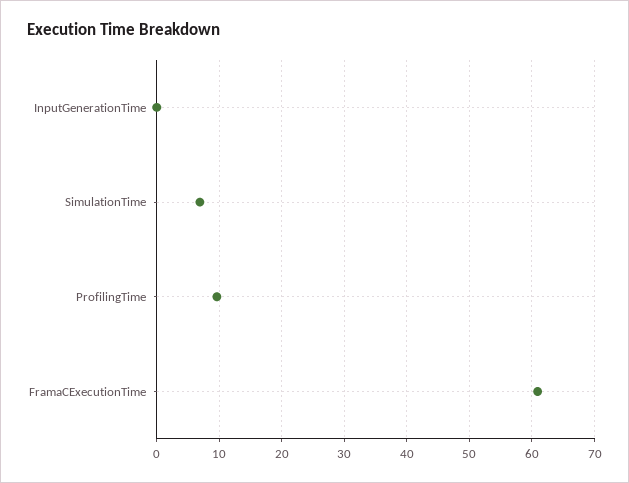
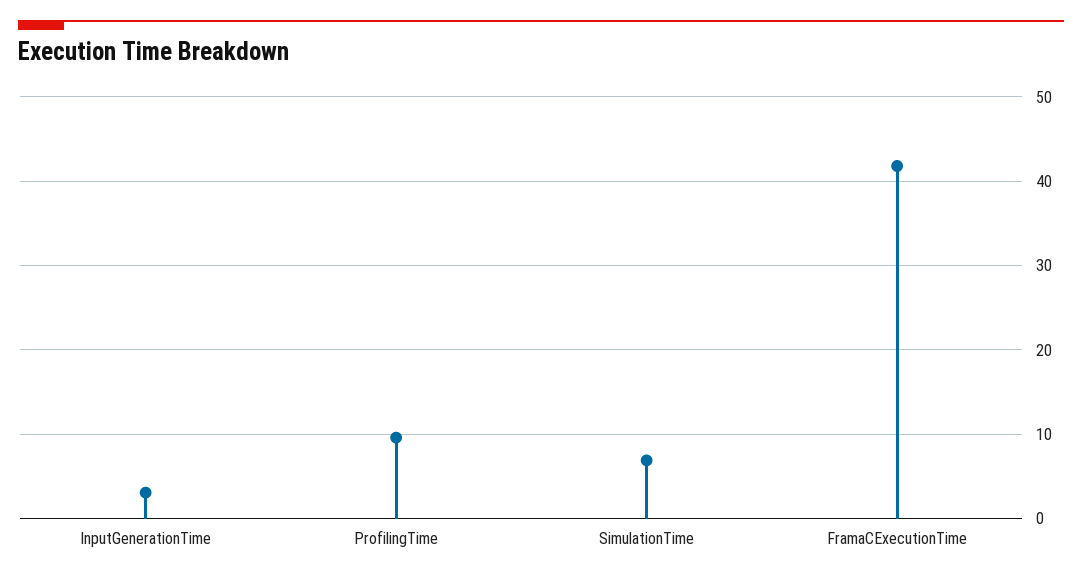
InputGenerationTime: 0 -> 3
FramaCExecutionTime: 61 -> 42

